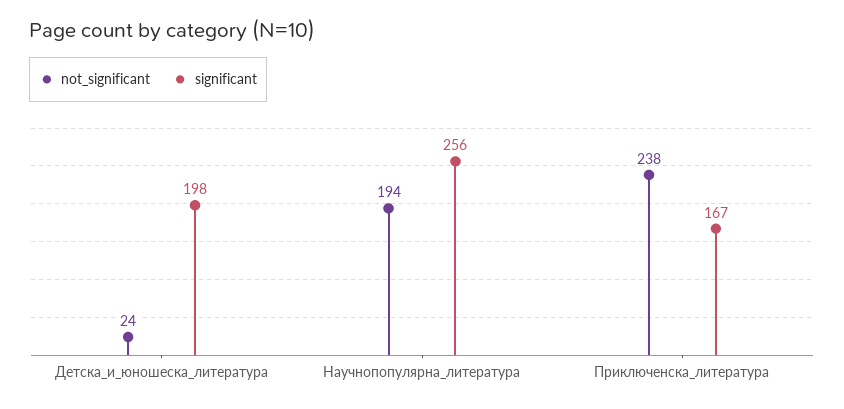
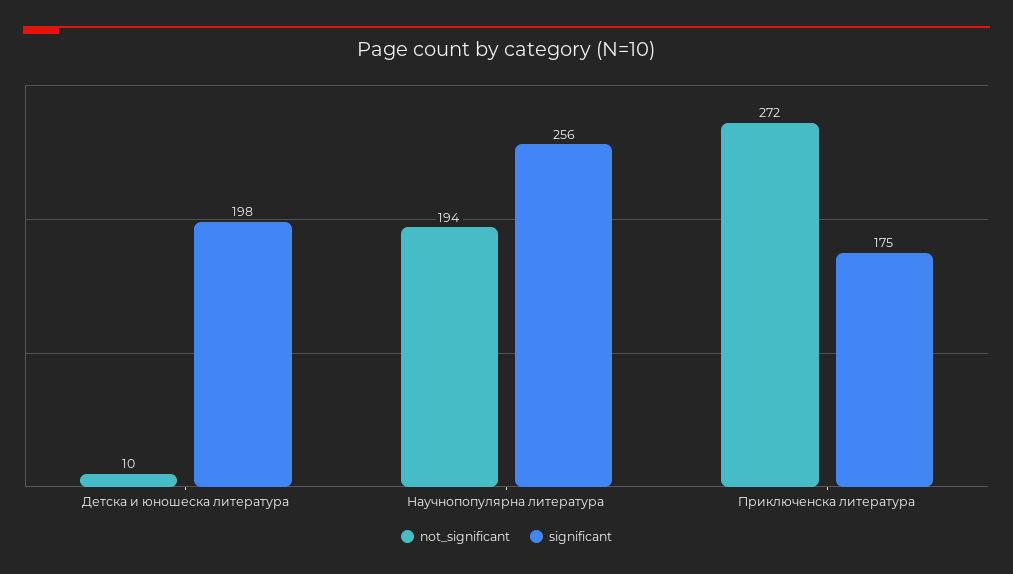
not_significant, Детска_и_юношеска_литература: 24 -> 10
not_significant, Приключенска_литература: 238 -> 272
significant, Приключенска_литература: 167 -> 175

